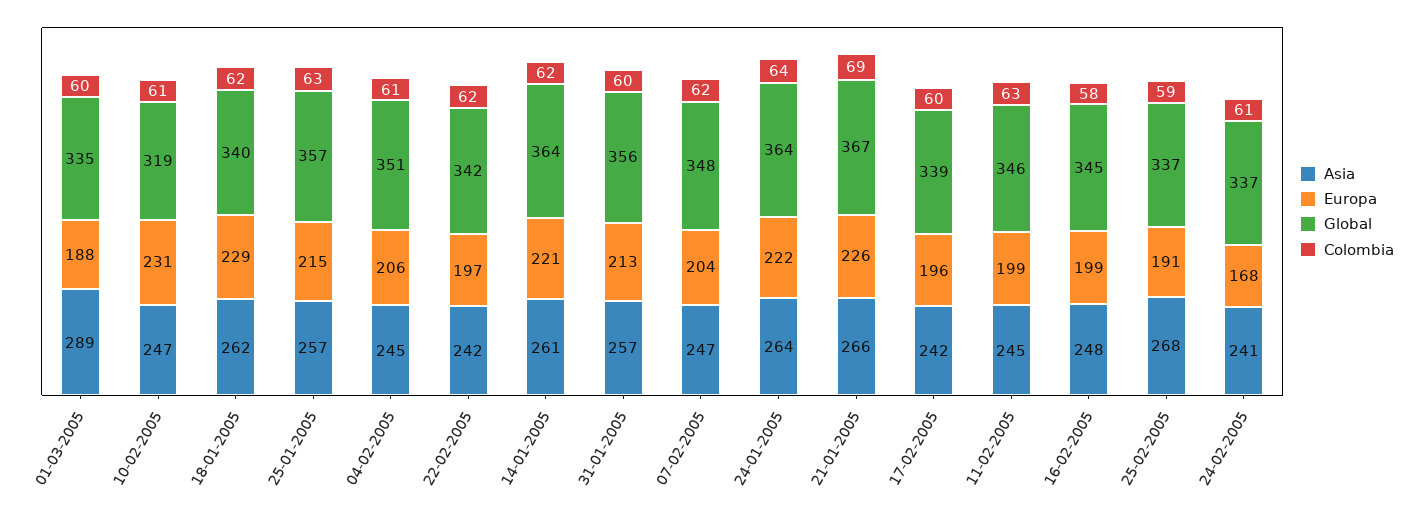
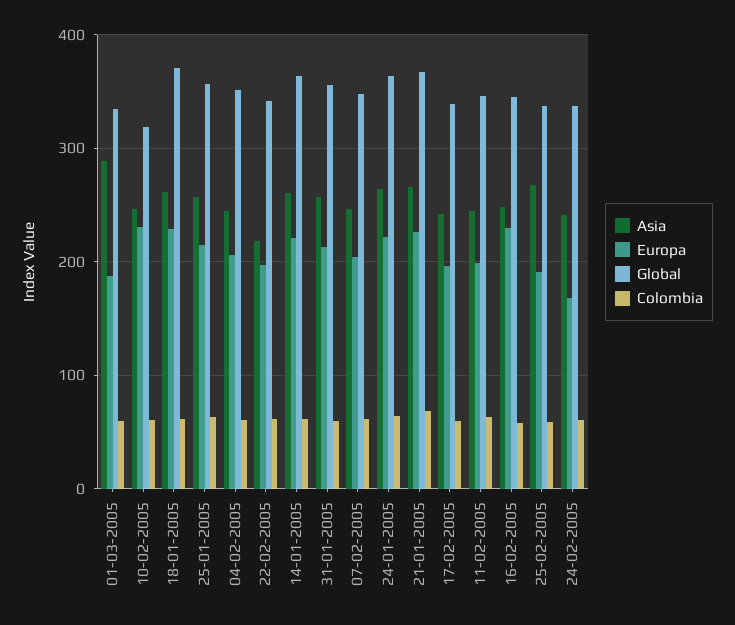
Global, 18-01-2005: 340 -> 370
Asia, 22-02-2005: 242 -> 220
Europa, 16-02-2005: 199 -> 230

